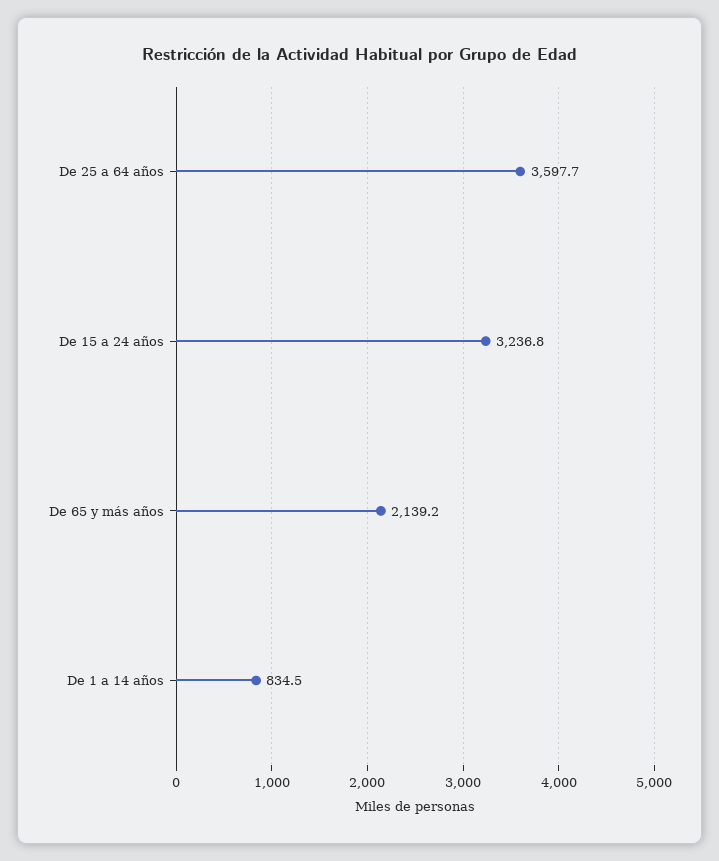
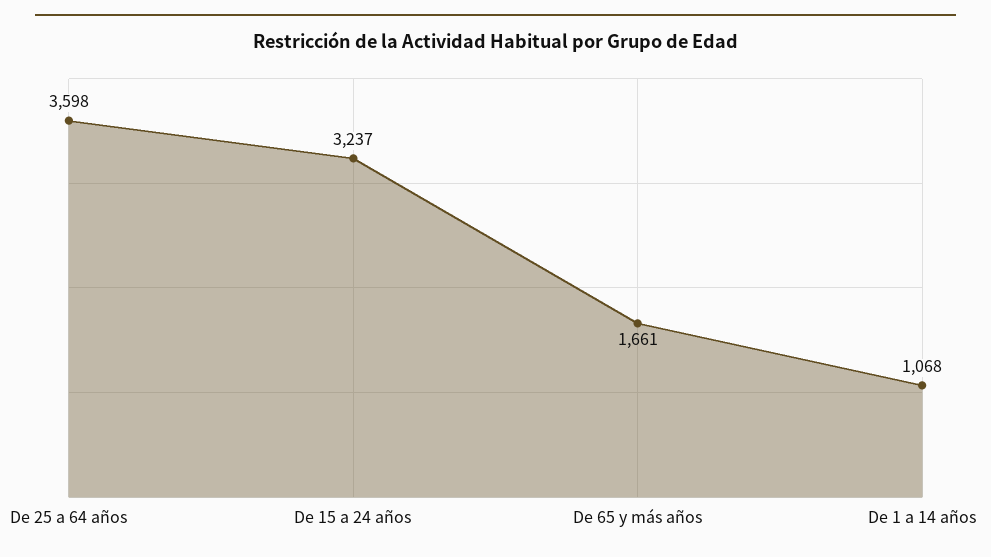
De 65 y más años: 2139.2 -> 1661
De 1 a 14 años: 834.5 -> 1068

